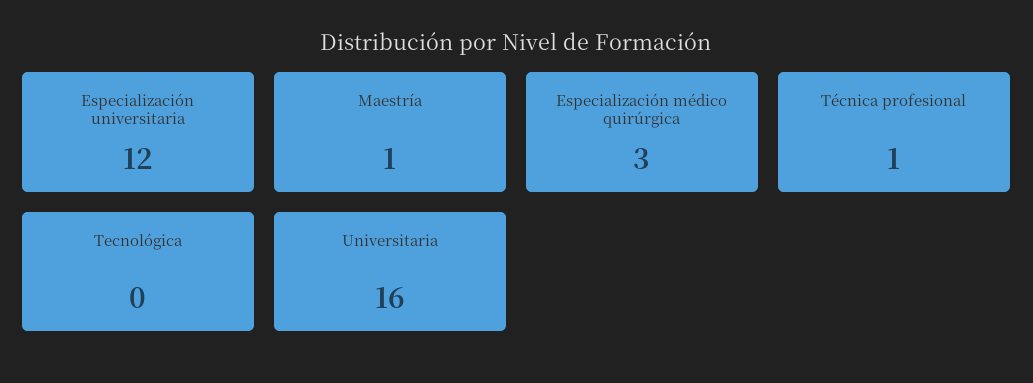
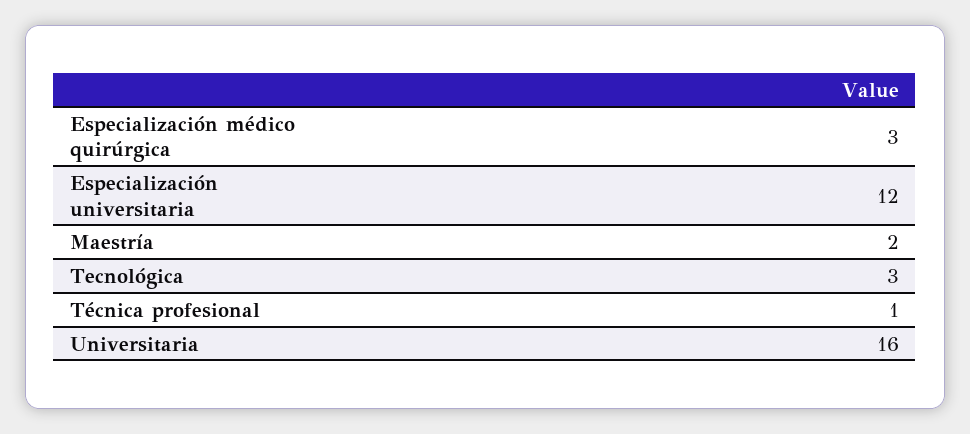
Maestría: 1 -> 2
Tecnológica: 0 -> 3

